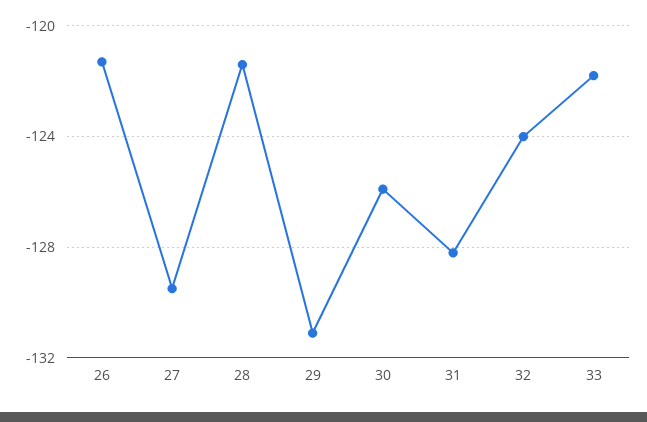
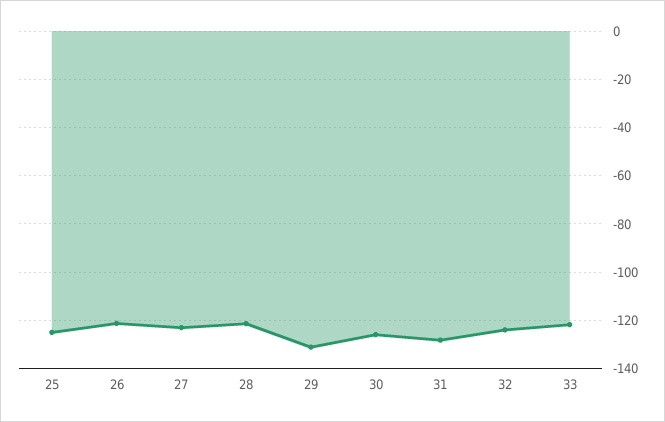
27: -129.5 -> -122.5
25: none -> -125

